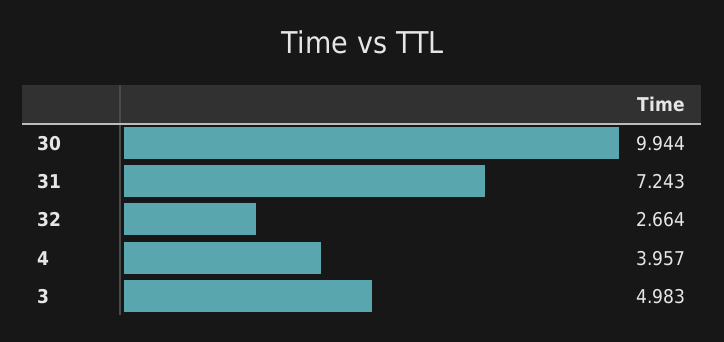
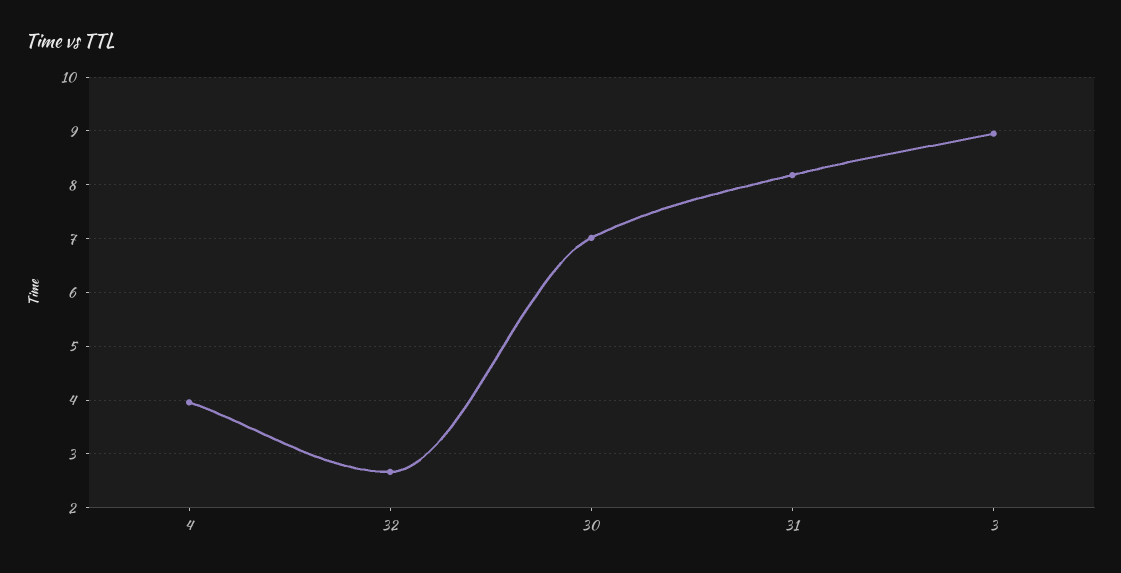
30: 9.944 -> 7
31: 7.243 -> 8.2
3: 4.983 -> 9

